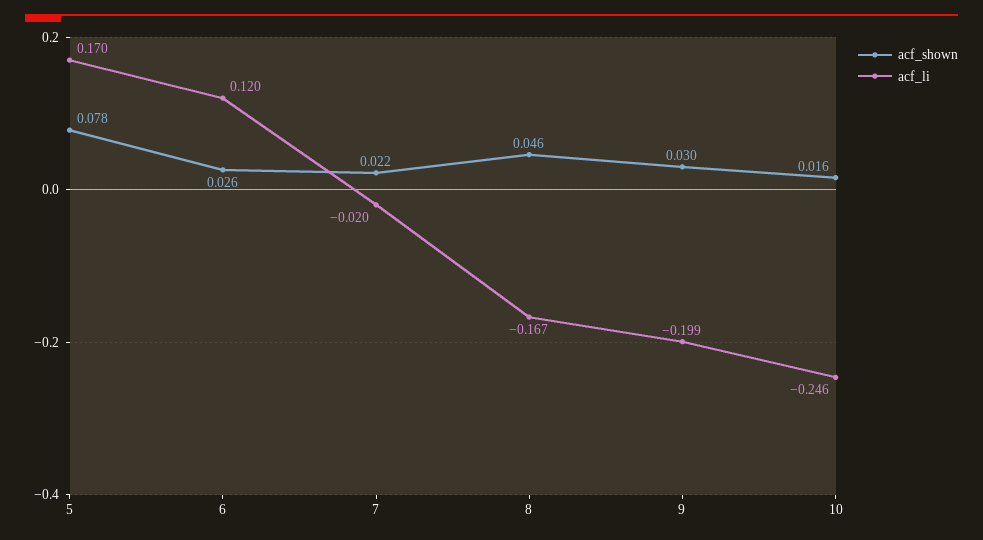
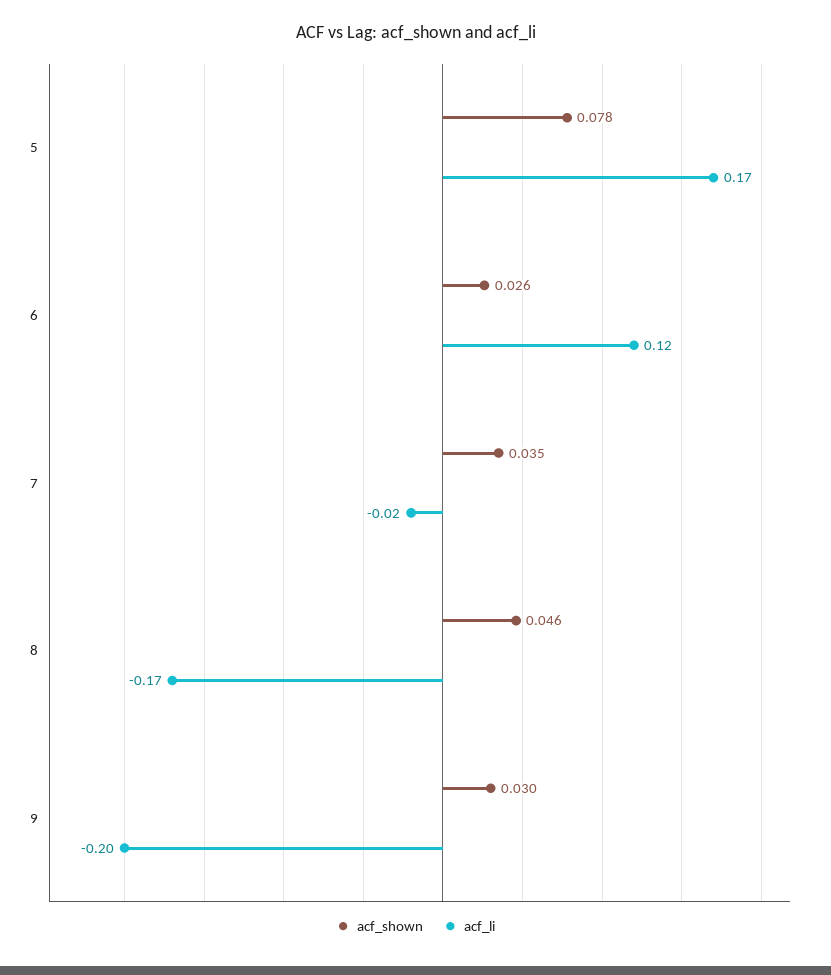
acf_shown, 7: 0.022 -> 0.035
acf_shown, 10: 0.016 -> none
acf_li, 10: -0.246 -> none

